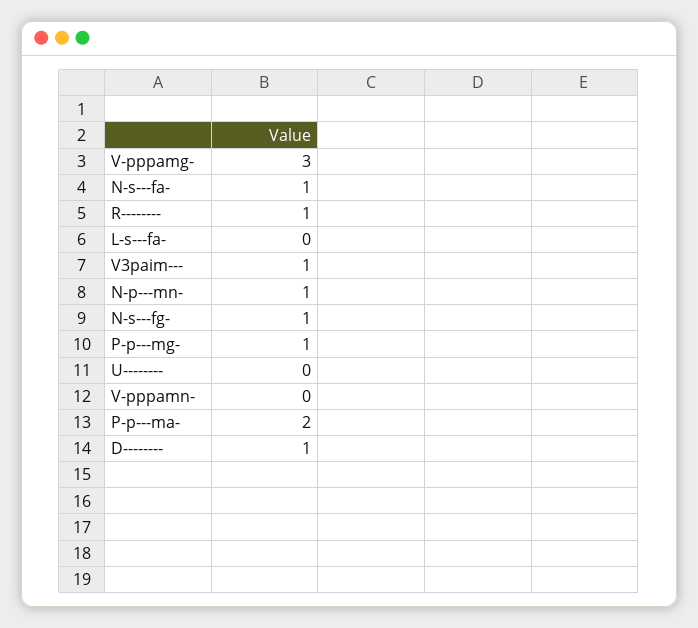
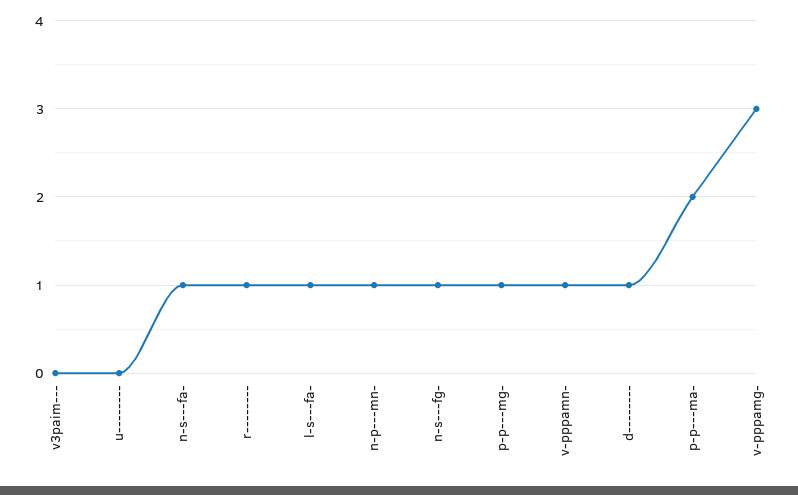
L-s---fa-: 0 -> 1
V3paim---: 1 -> 0
V-pppamn-: 0 -> 1

